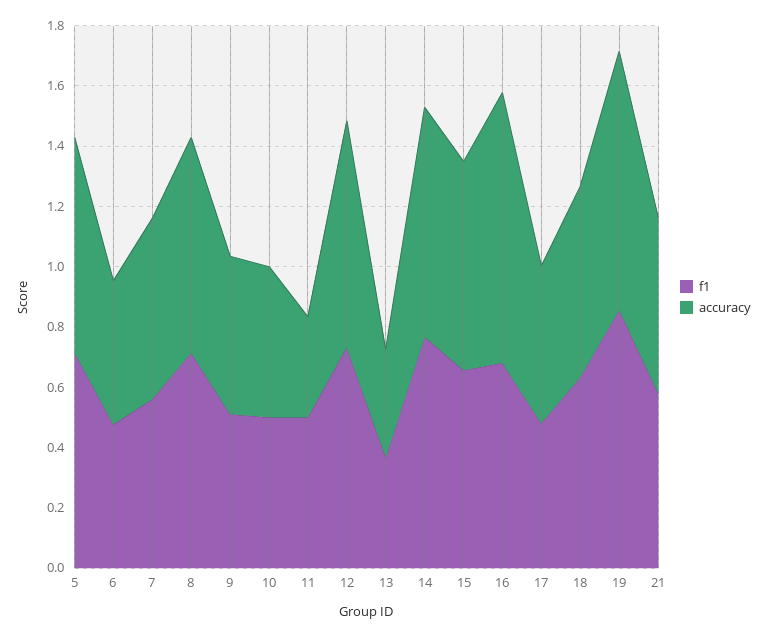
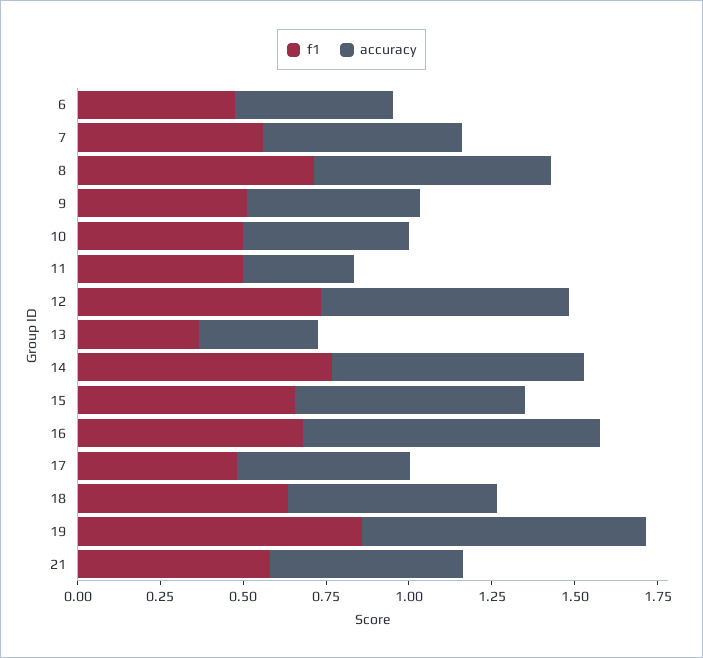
f1, 5: 0.7 -> none
accuracy, 5: 0.7 -> none

